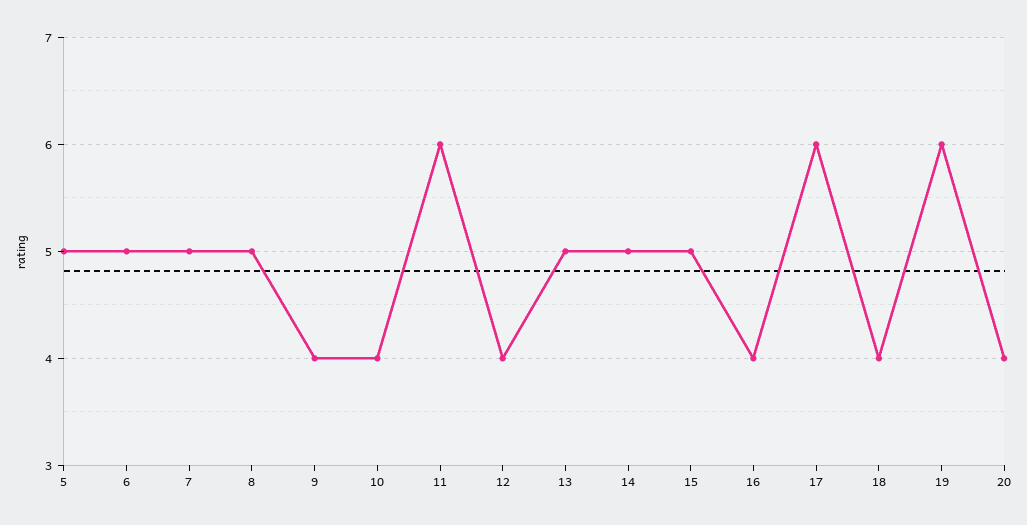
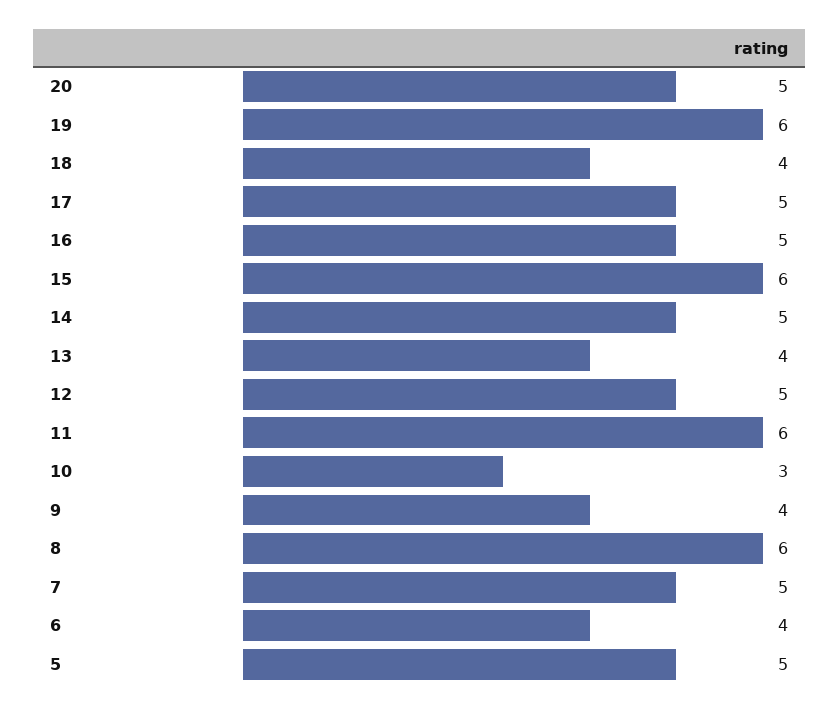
6: 5 -> 4
8: 5 -> 6
10: 4 -> 3
12: 4 -> 5
13: 5 -> 4
15: 5 -> 6
16: 4 -> 5
17: 6 -> 5
20: 4 -> 5

